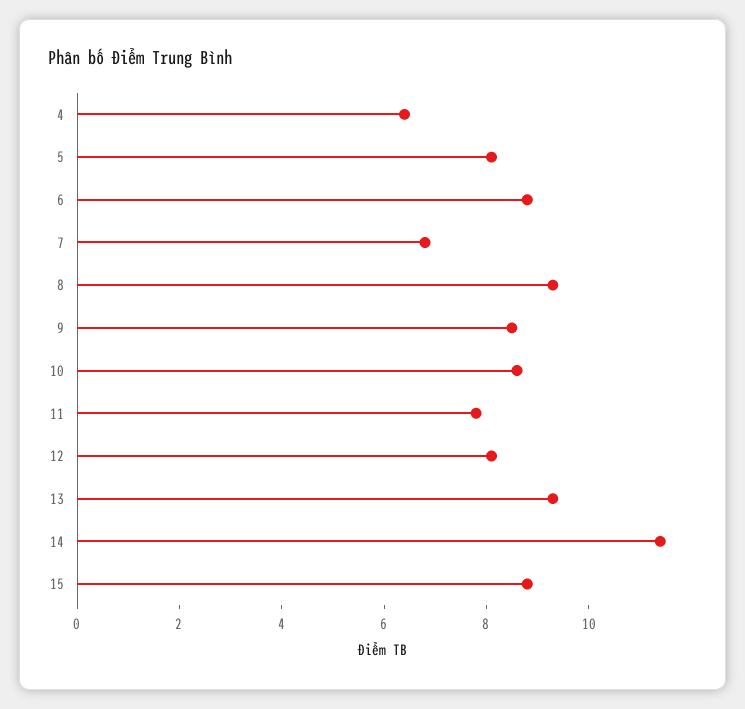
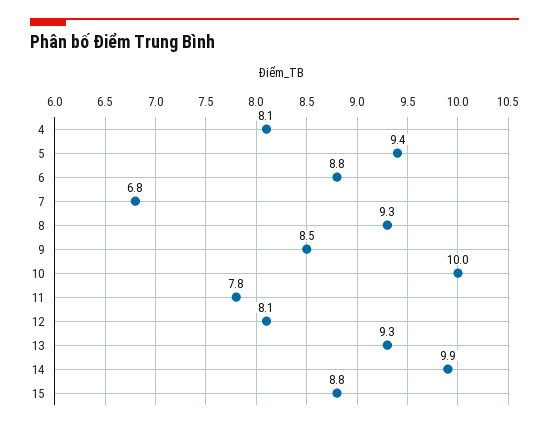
4: 6.5 -> 8.1
5: 8 -> 9.4
10: 8.5 -> 10
14: 11.5 -> 9.9

